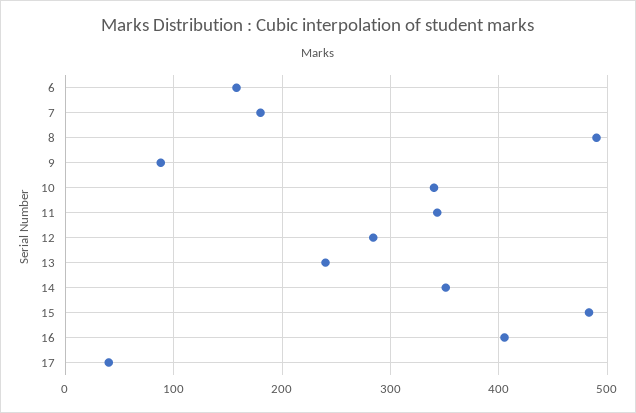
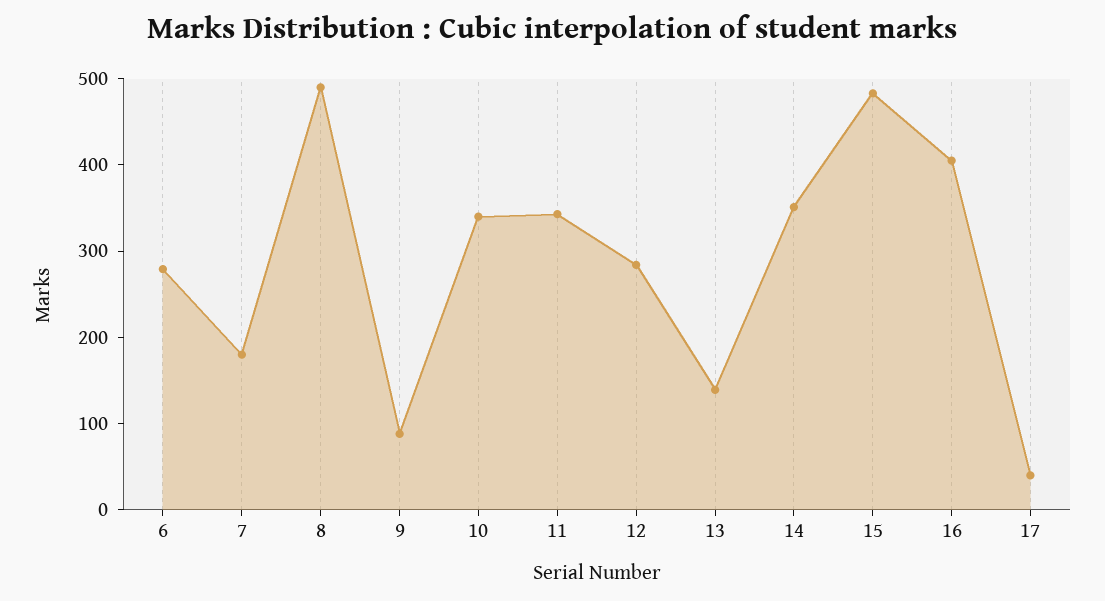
6: 160 -> 280
13: 240 -> 140

